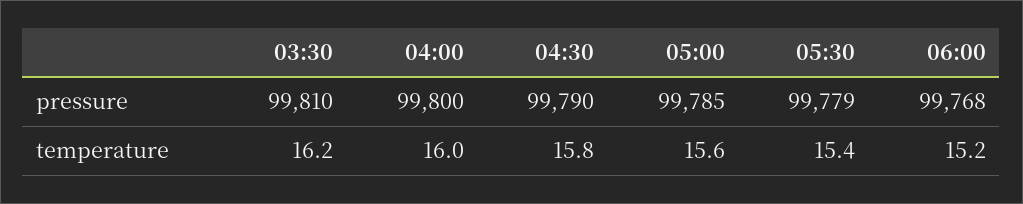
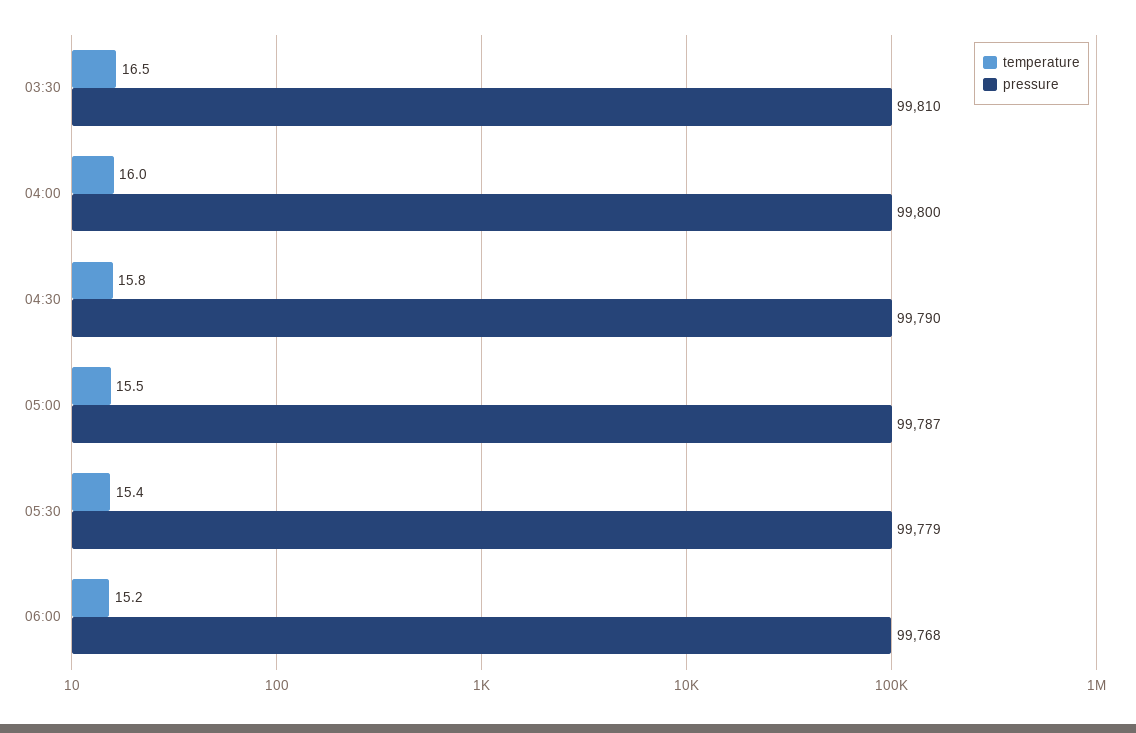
pressure, 05:00: 99785 -> 99787
temperature, 03:30: 16.2 -> 16.5
temperature, 05:00: 15.6 -> 15.5

